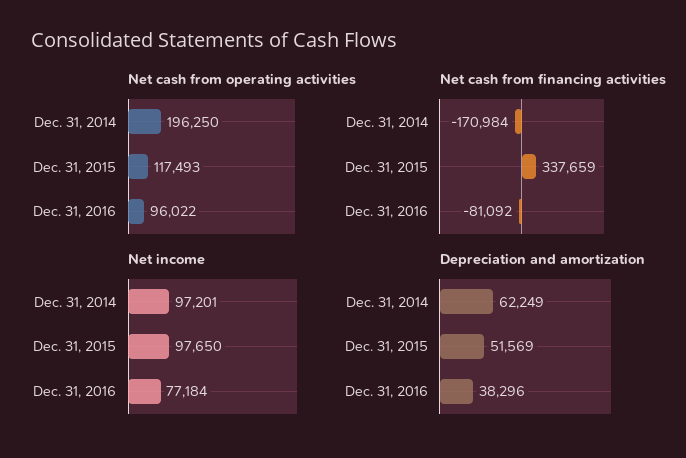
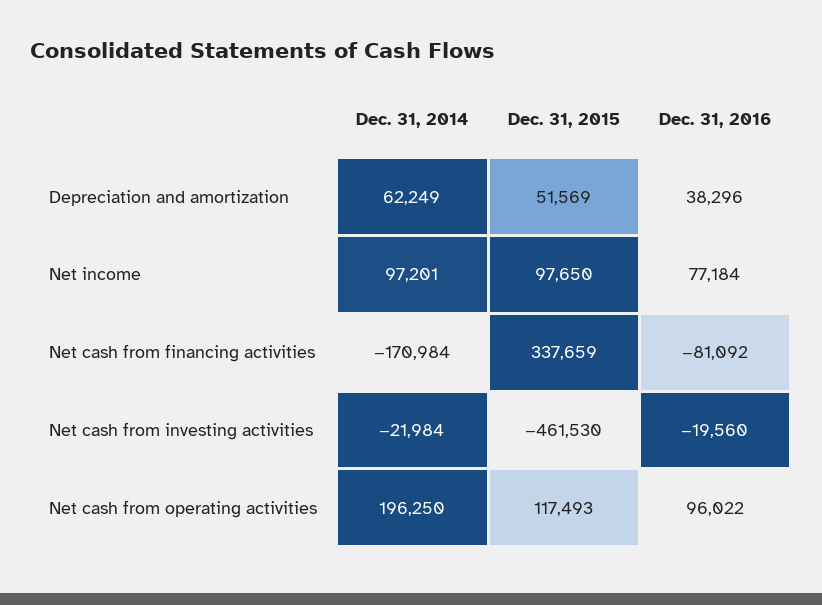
Net cash from investing activities, Dec. 31, 2014: none -> -21984
Net cash from investing activities, Dec. 31, 2015: none -> -461530
Net cash from investing activities, Dec. 31, 2016: none -> -19560

